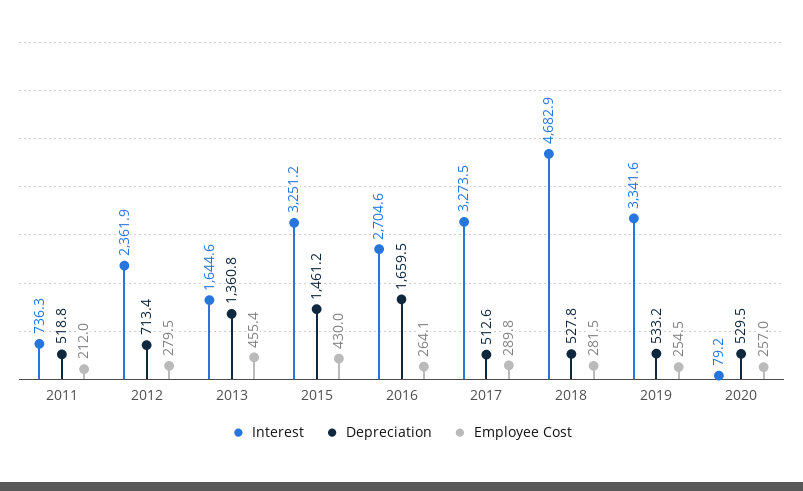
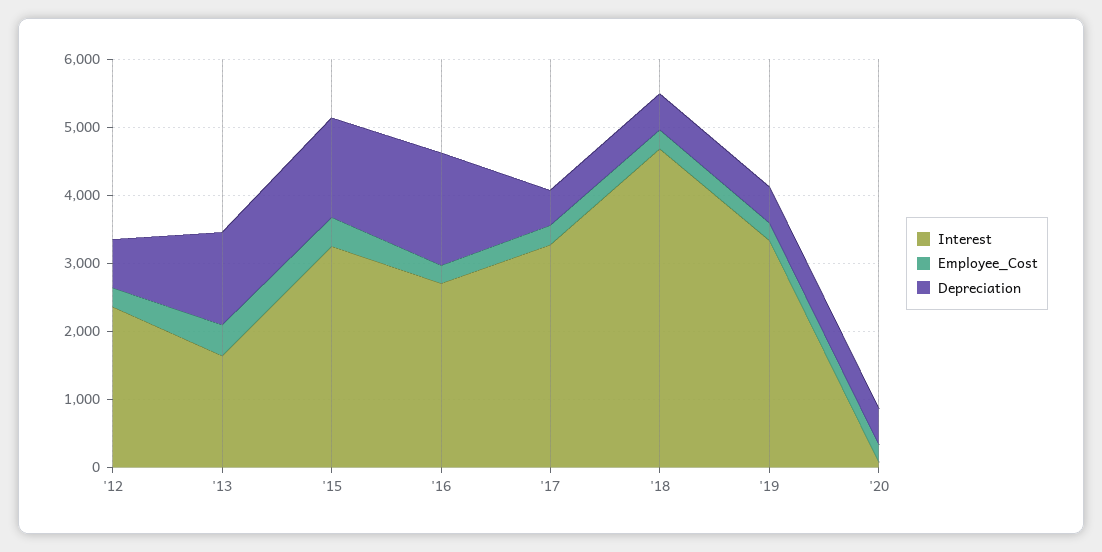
Interest, 2011: 736.3 -> none
Depreciation, 2011: 518.8 -> none
Employee Cost, 2011: 212 -> none

